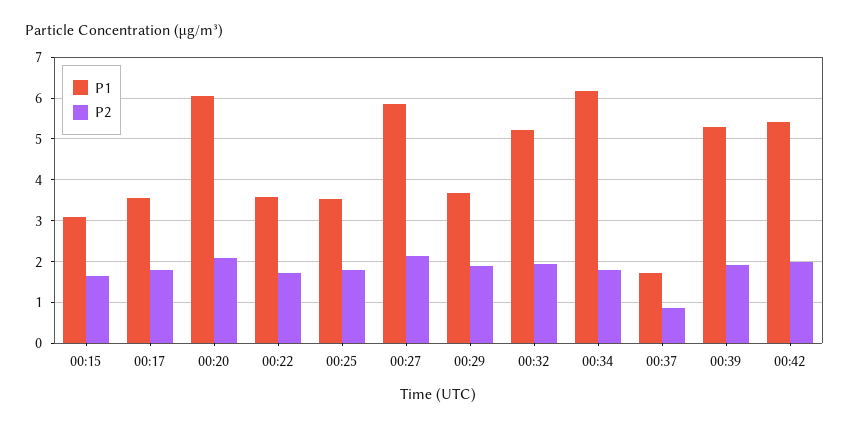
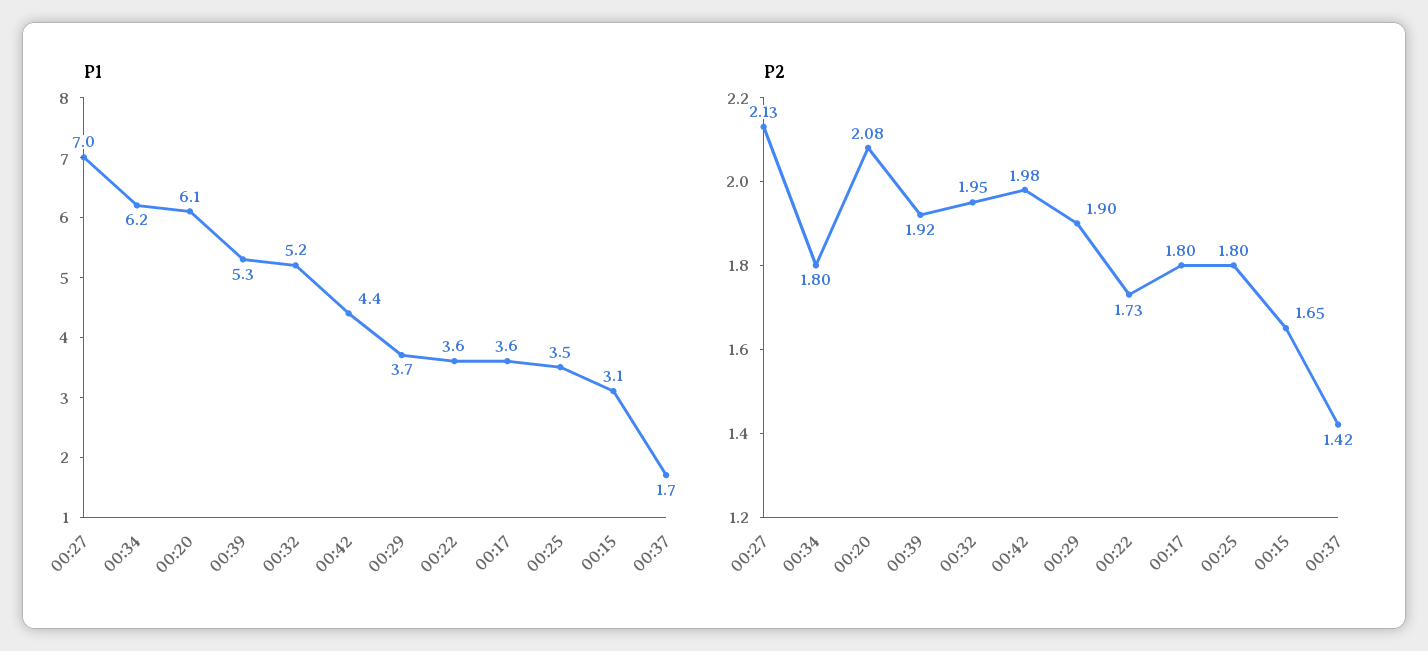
P1, 00:27: 5.8 -> 7
P2, 00:37: 0.8 -> 1.42
P1, 00:42: 5.4 -> 4.4

